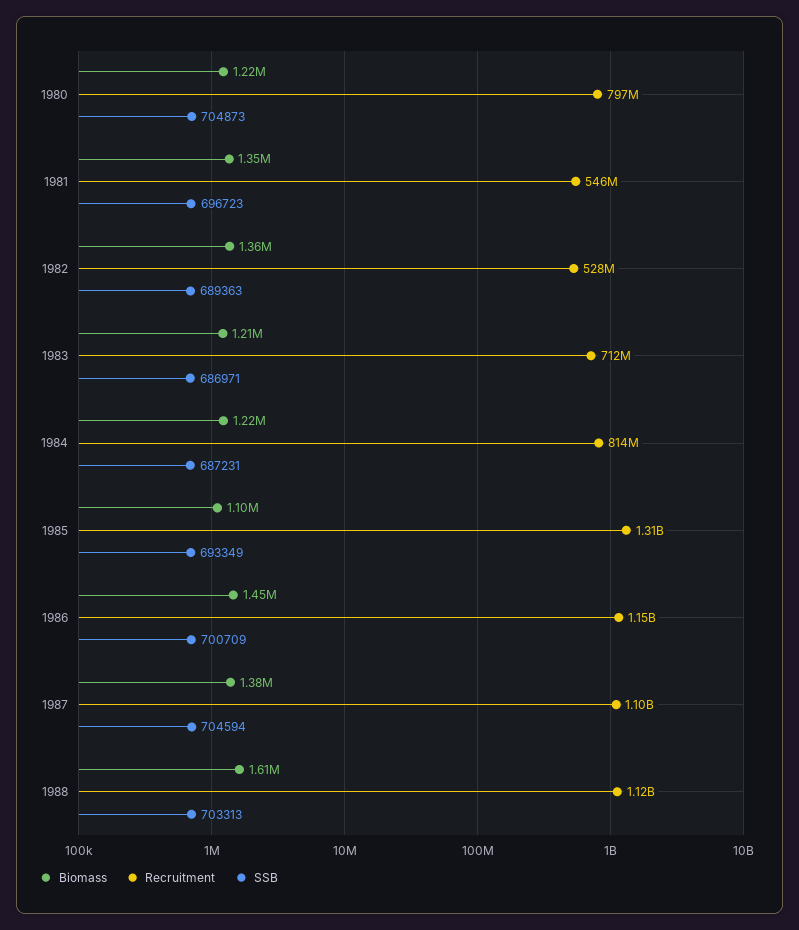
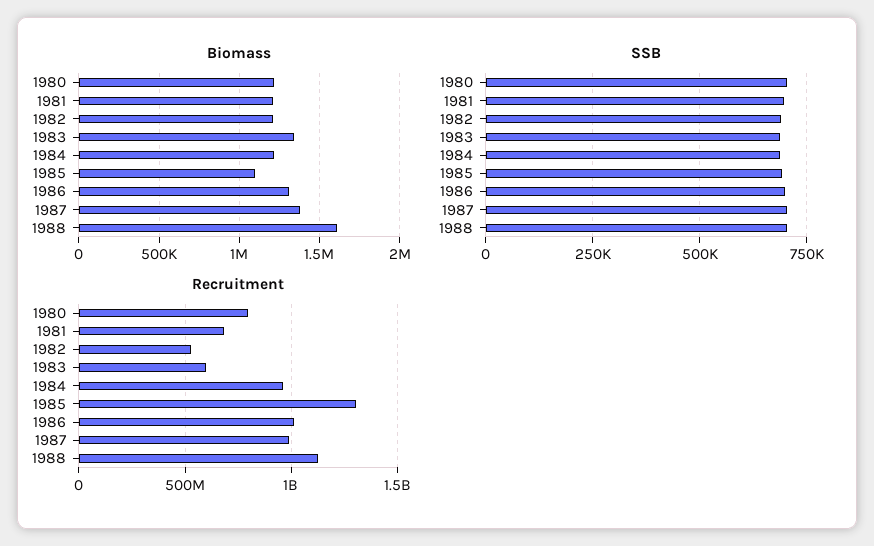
Biomass, 1981: 1350000 -> 1200000
Recruitment, 1981: 546000000 -> 700000000
Biomass, 1982: 1360000 -> 1200000
Biomass, 1983: 1210000 -> 1350000
Recruitment, 1983: 712000000 -> 600000000
Recruitment, 1984: 814000000 -> 950000000
Biomass, 1986: 1450000 -> 1300000
Recruitment, 1986: 1150000000 -> 1000000000
Recruitment, 1987: 1100000000 -> 1000000000

